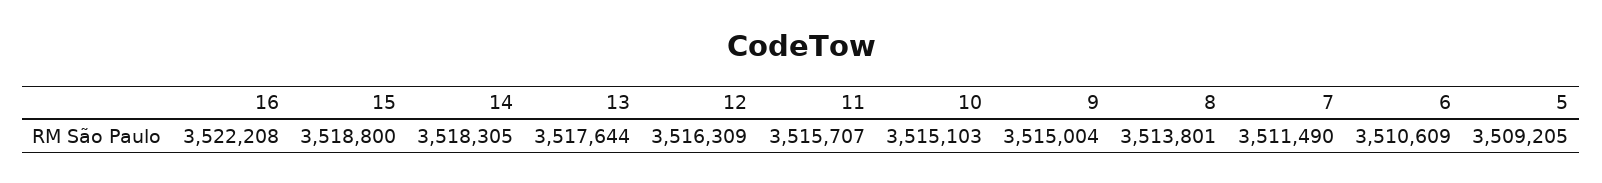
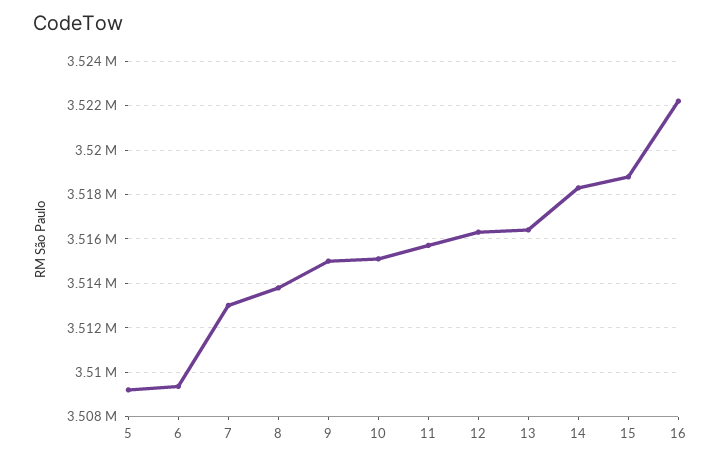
13: 3517644 -> 3516500
7: 3511490 -> 3513000
6: 3510609 -> 3509500

